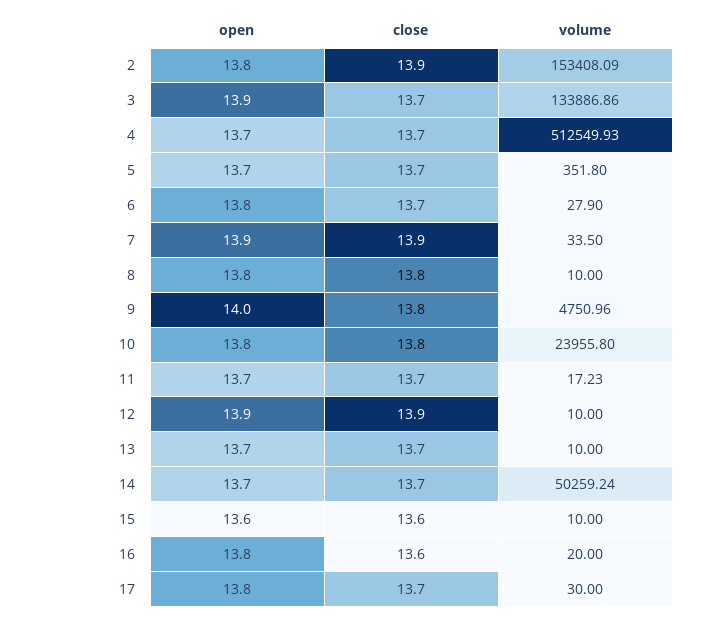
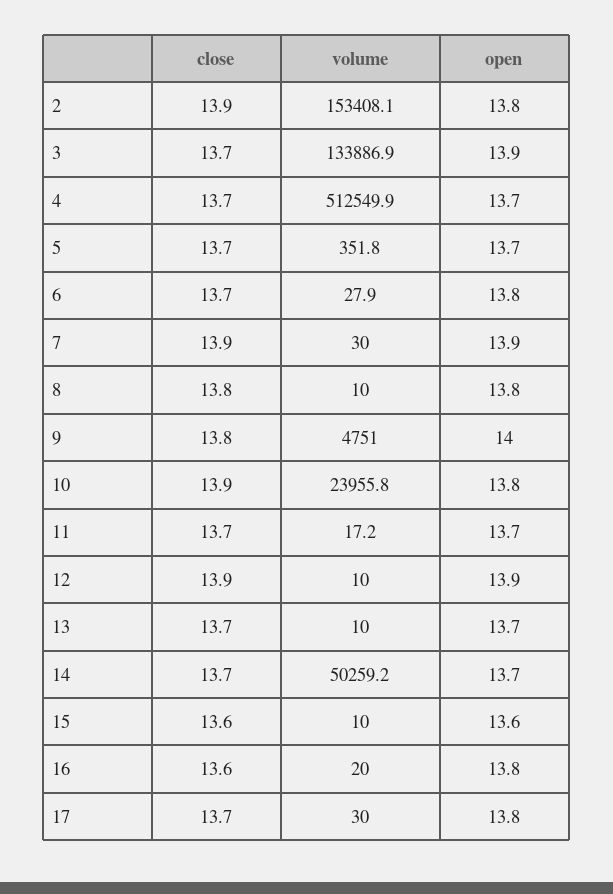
volume, 7: 33.5 -> 30
close, 10: 13.8 -> 13.9

